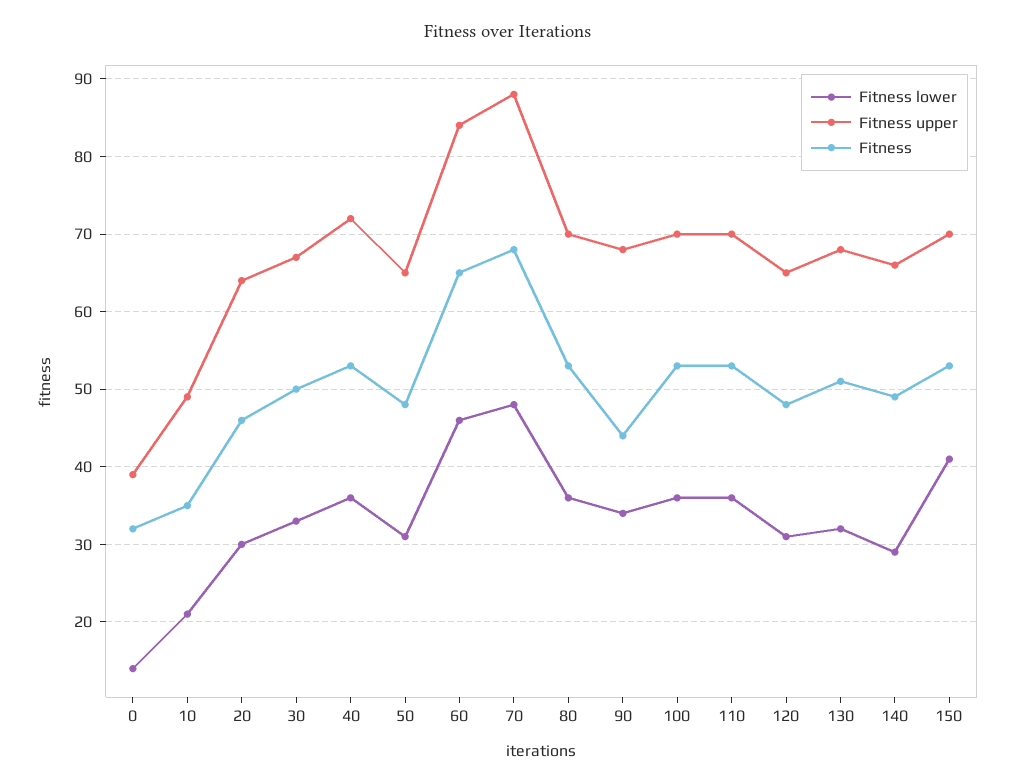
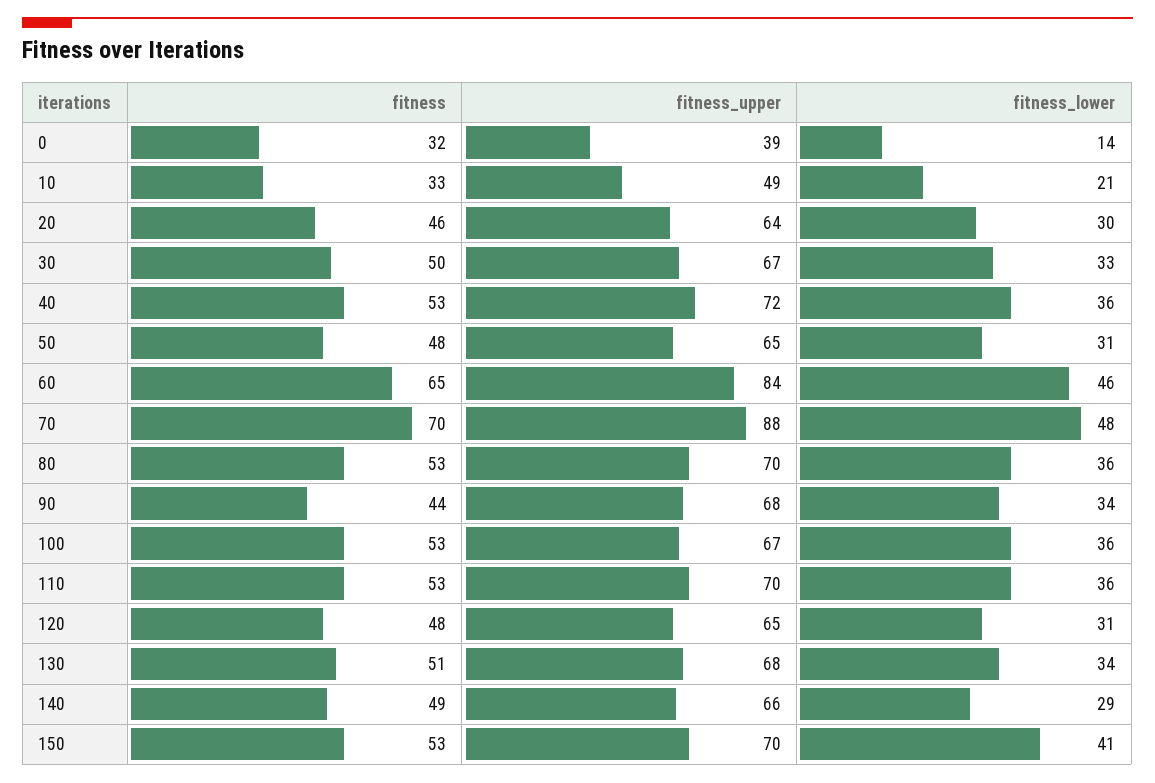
Fitness, 10: 35 -> 33
Fitness, 70: 68 -> 70
Fitness upper, 100: 70 -> 67
Fitness lower, 130: 32 -> 34

